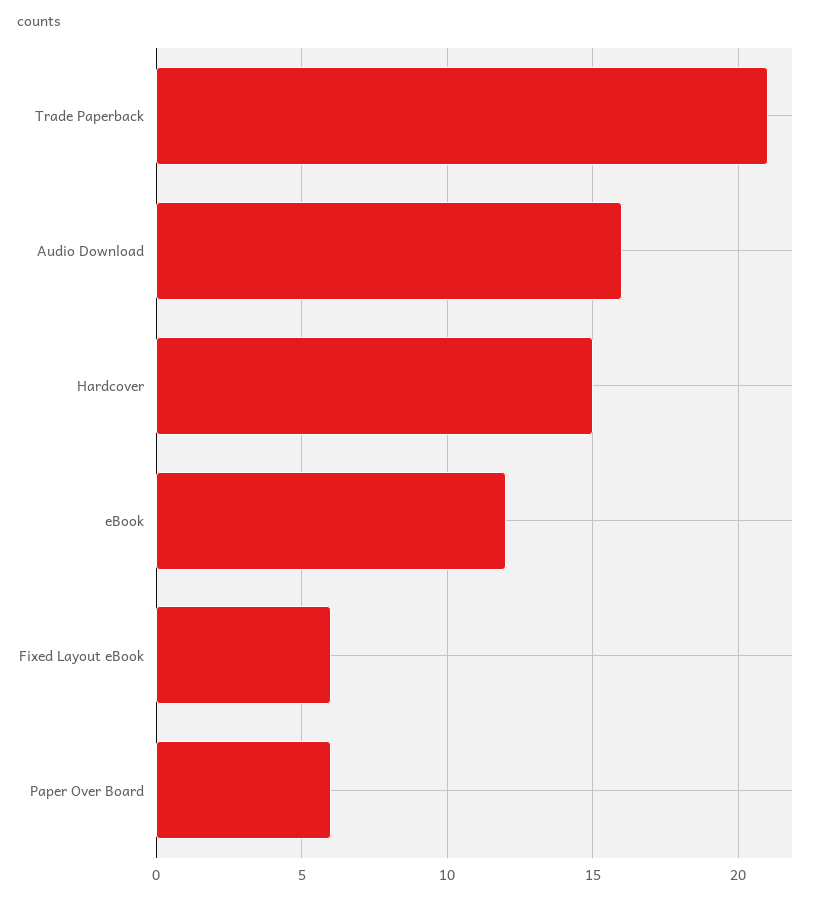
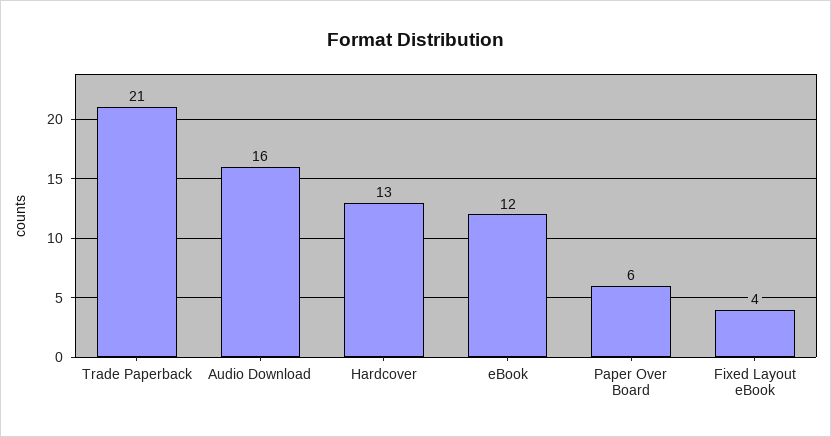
Hardcover: 15 -> 13
Fixed Layout eBook: 6 -> 4

